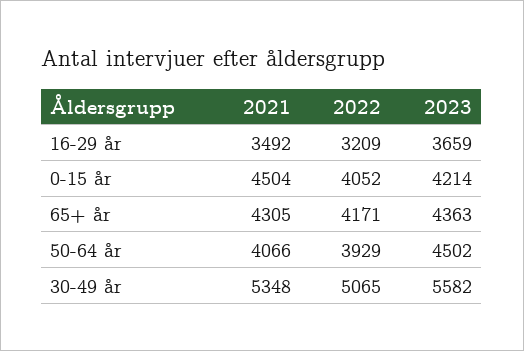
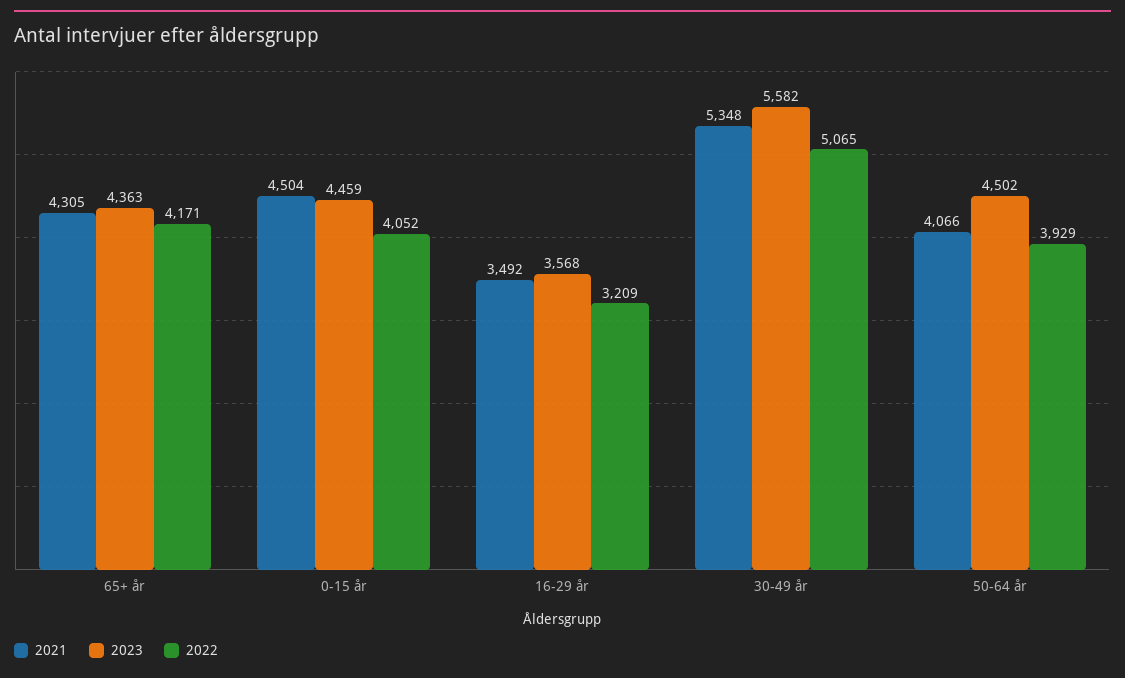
2023, 16-29 år: 3659 -> 3568
2023, 0-15 år: 4214 -> 4459

